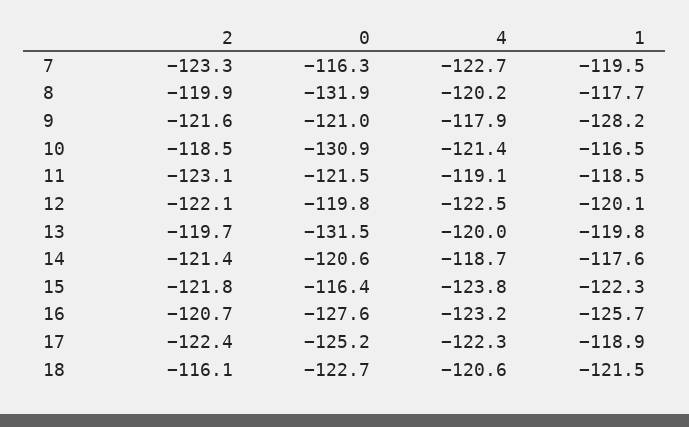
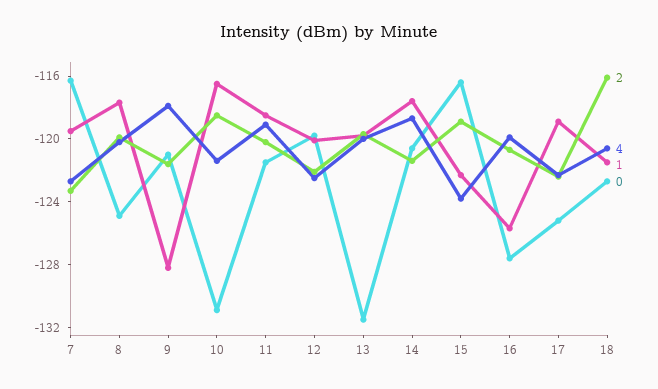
0, 8: -131.9 -> -125
2, 11: -123.1 -> -120
2, 15: -121.8 -> -119
4, 16: -123.2 -> -120

